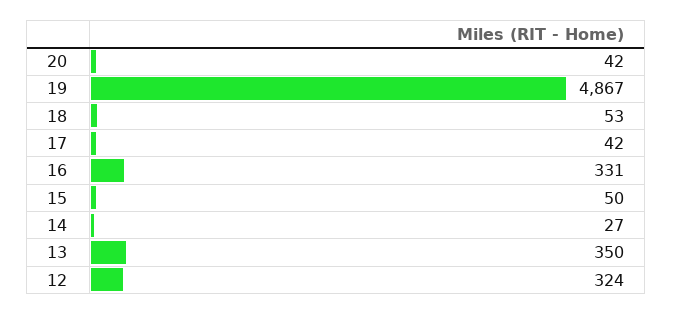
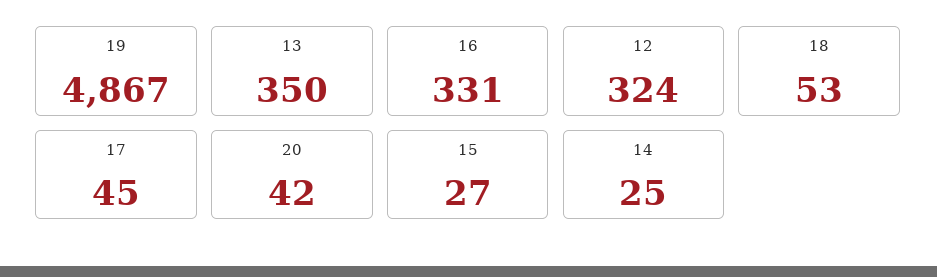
17: 42 -> 45
15: 50 -> 27
14: 27 -> 25

